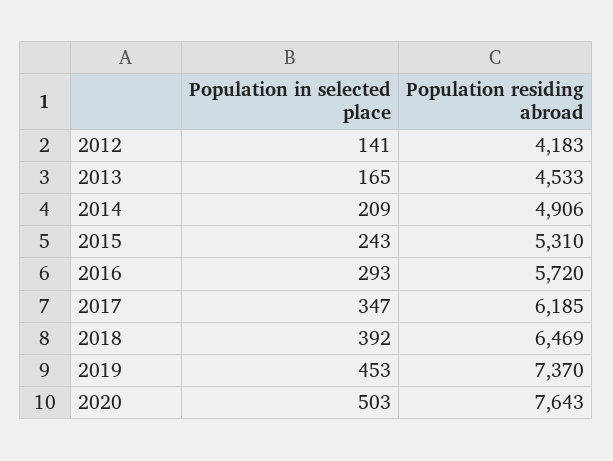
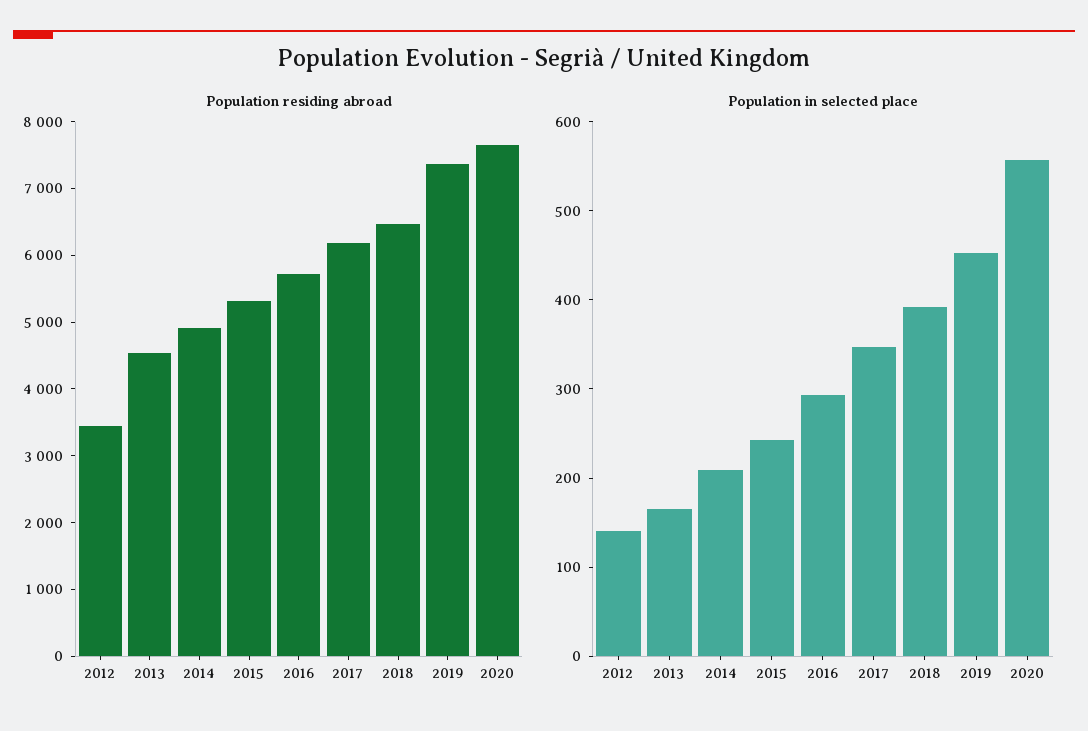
Population residing abroad, 2012: 4183 -> 3400
Population in selected place, 2020: 503 -> 560

